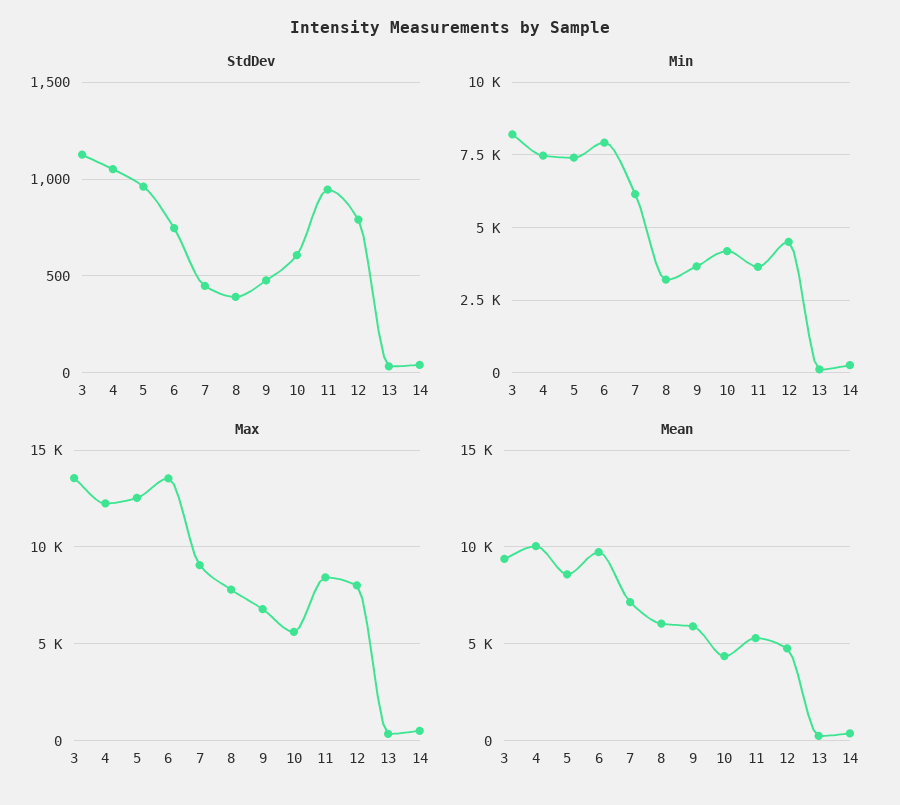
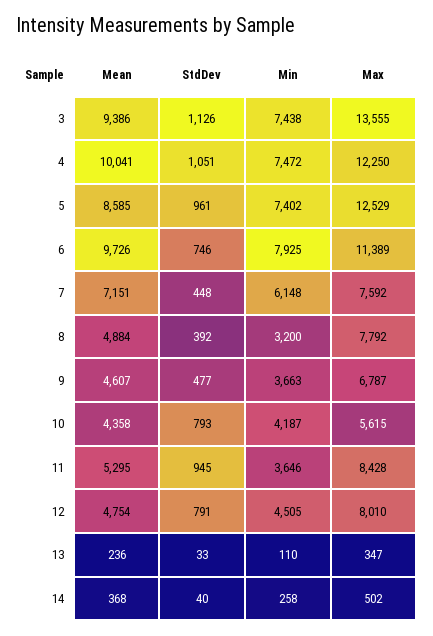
StdDev, 10: 600 -> 793
Min, 3: 8250 -> 7438
Max, 6: 13500 -> 11389
Max, 7: 9000 -> 7592
Mean, 8: 6000 -> 4884
Mean, 9: 6000 -> 4607

